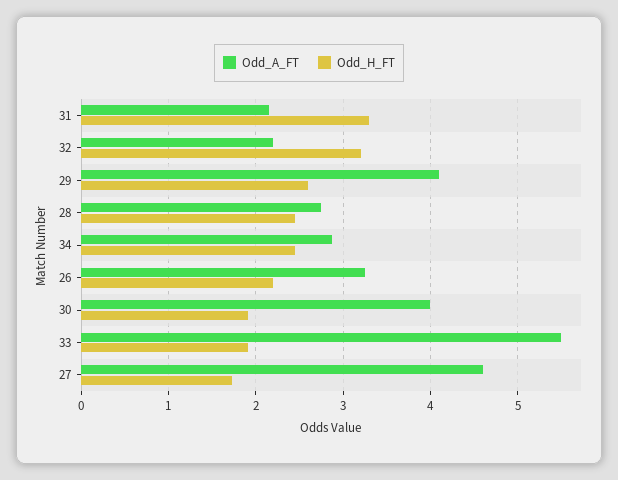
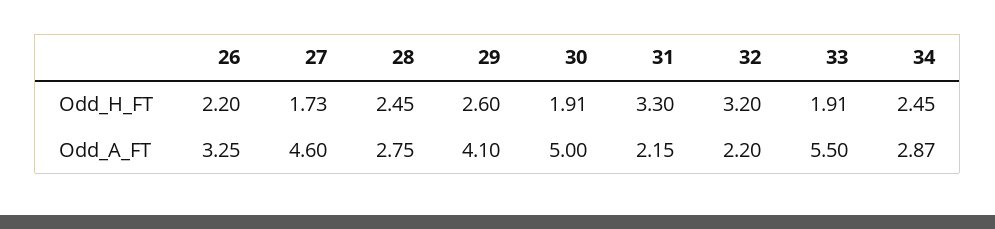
Odd_A_FT, 30: 4 -> 5

